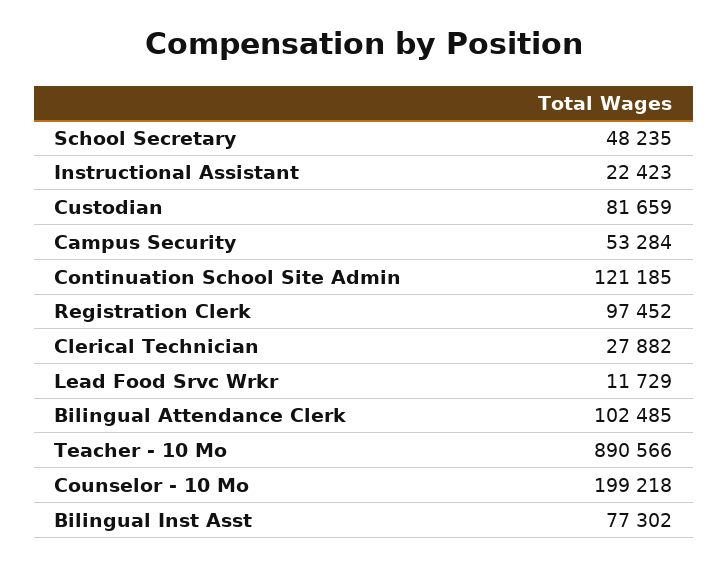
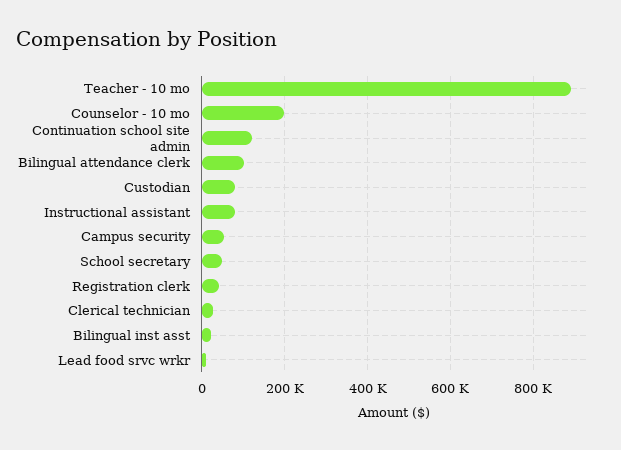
Instructional Assistant: 22423 -> 80000
Registration Clerk: 97452 -> 40000
Bilingual Inst Asst: 77302 -> 20000

